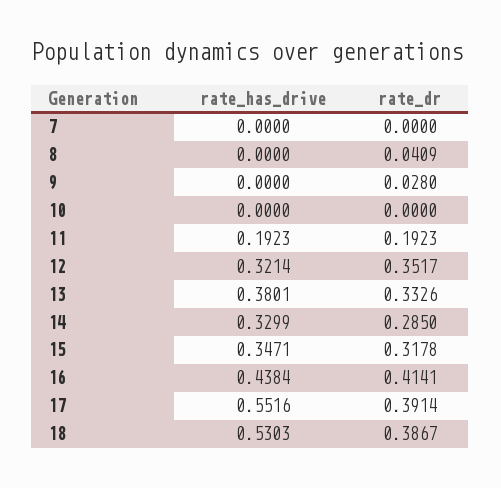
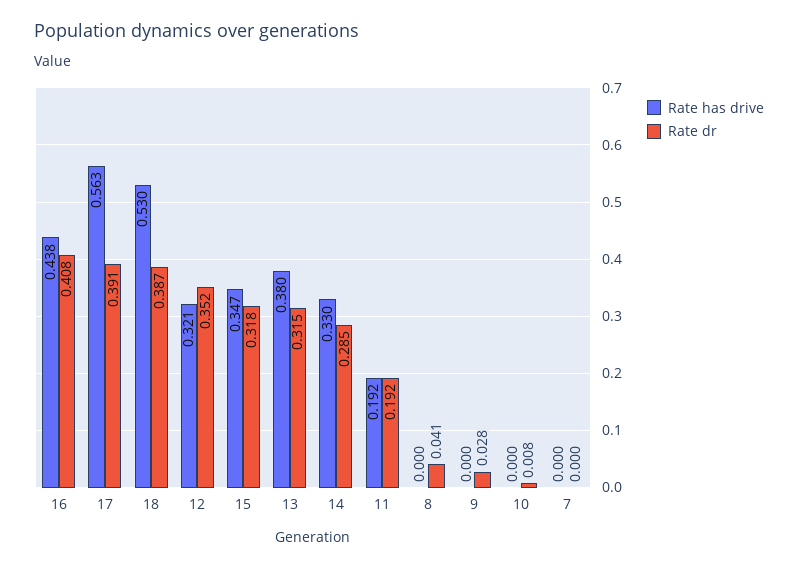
rate_dr, 10: 0 -> 0.008
rate_dr, 13: 0.3326 -> 0.315
rate_dr, 16: 0.4141 -> 0.408
rate_has_drive, 17: 0.5516 -> 0.563

